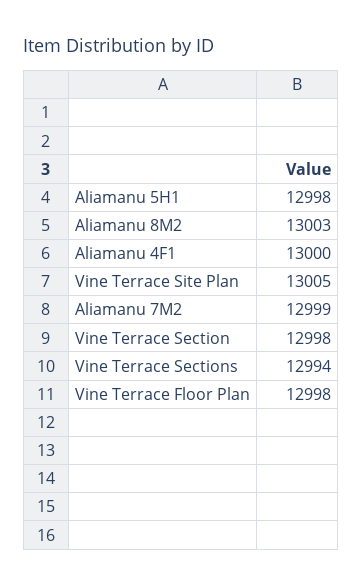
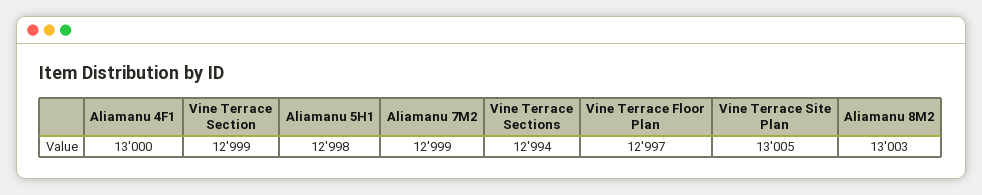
Vine Terrace Section: 12998 -> 12999
Vine Terrace Floor Plan: 12998 -> 12997

